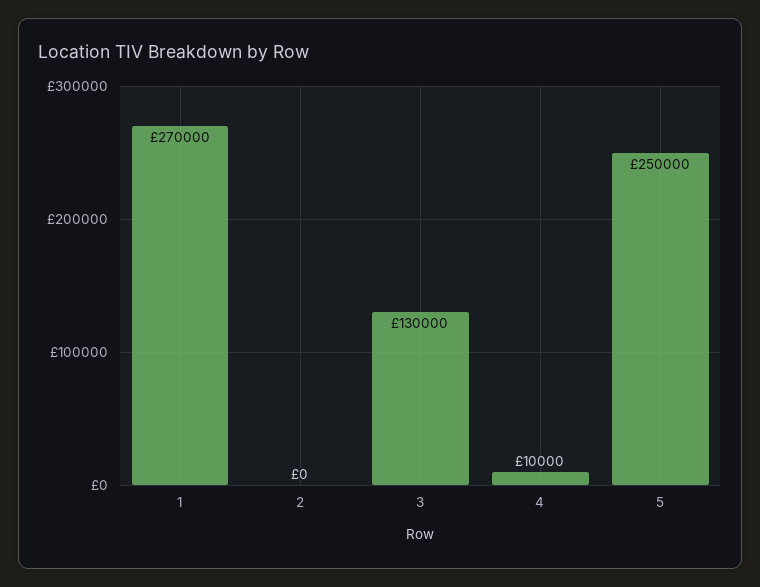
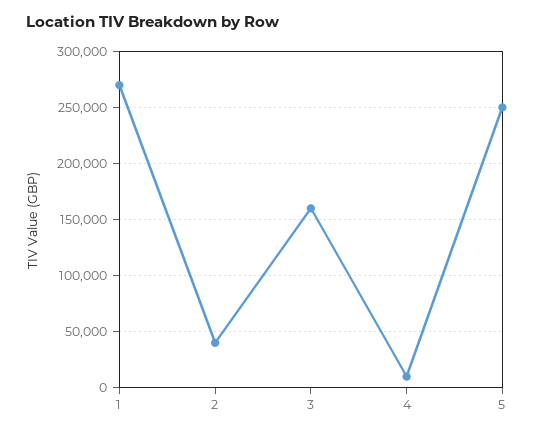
2: 0 -> 40000
3: 130000 -> 160000

